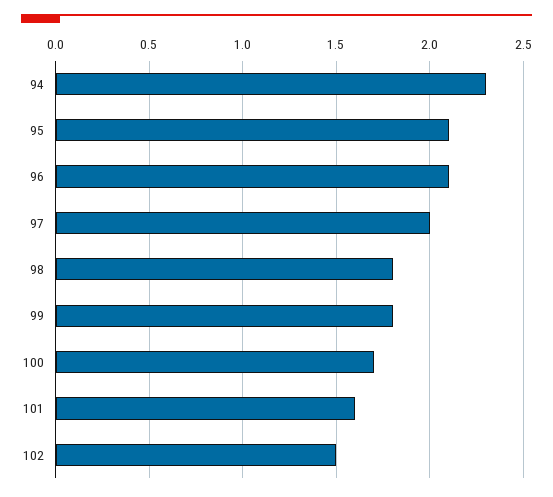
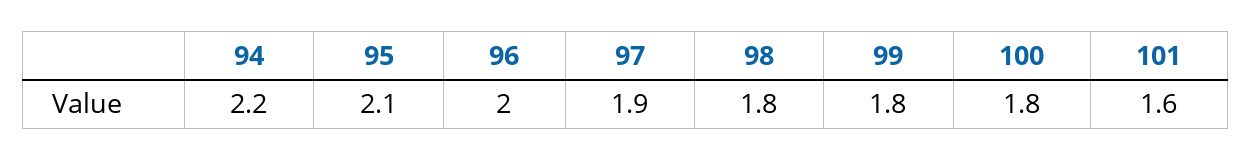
94: 2.3 -> 2.2
96: 2.1 -> 2
97: 2 -> 1.9
100: 1.7 -> 1.8
102: 1.5 -> none

